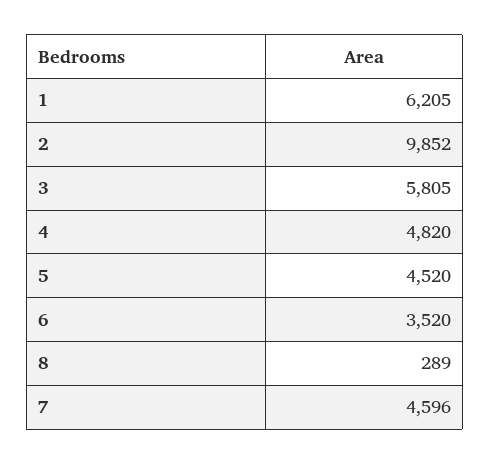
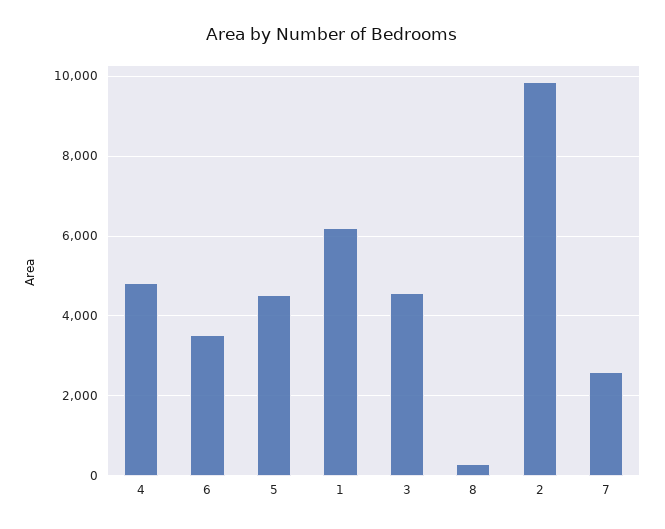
3: 5805 -> 4600
7: 4596 -> 2600

